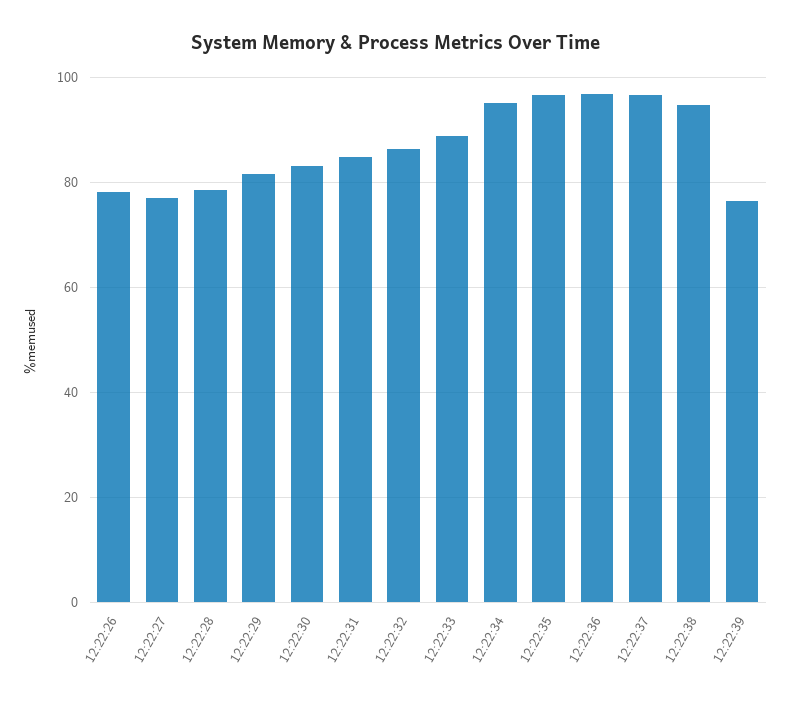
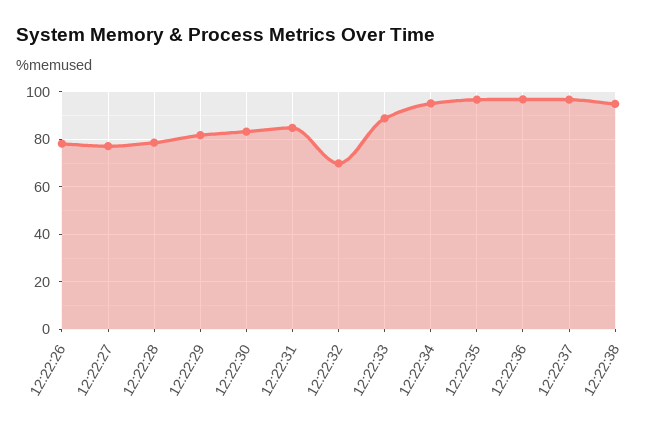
12:22:32: 86 -> 70
12:22:39: 76 -> none

